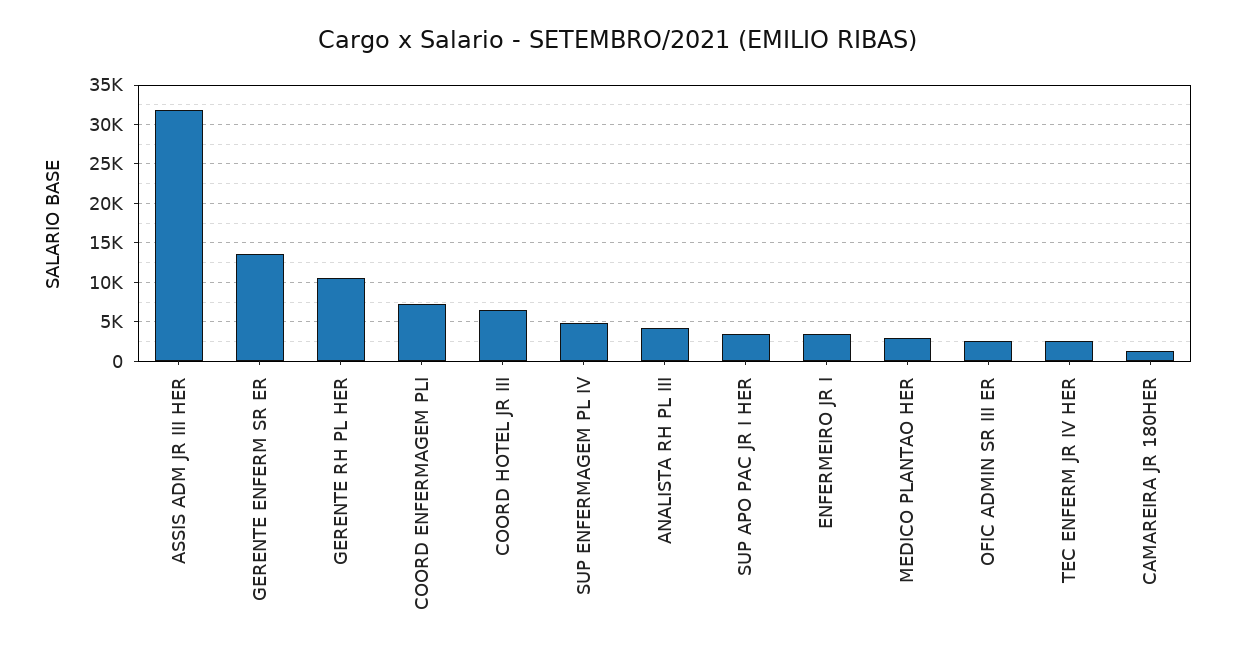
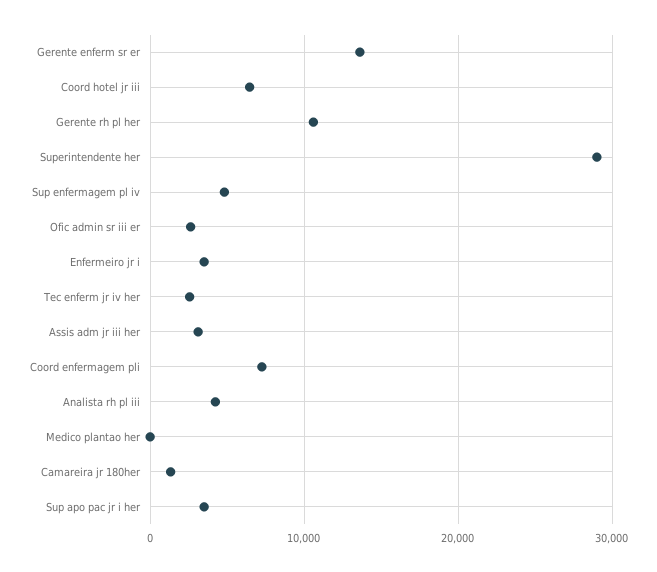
ASSIS ADM JR III HER: 32000 -> 3000
MEDICO PLANTAO HER: 3000 -> 0
Superintendente her: none -> 29000

